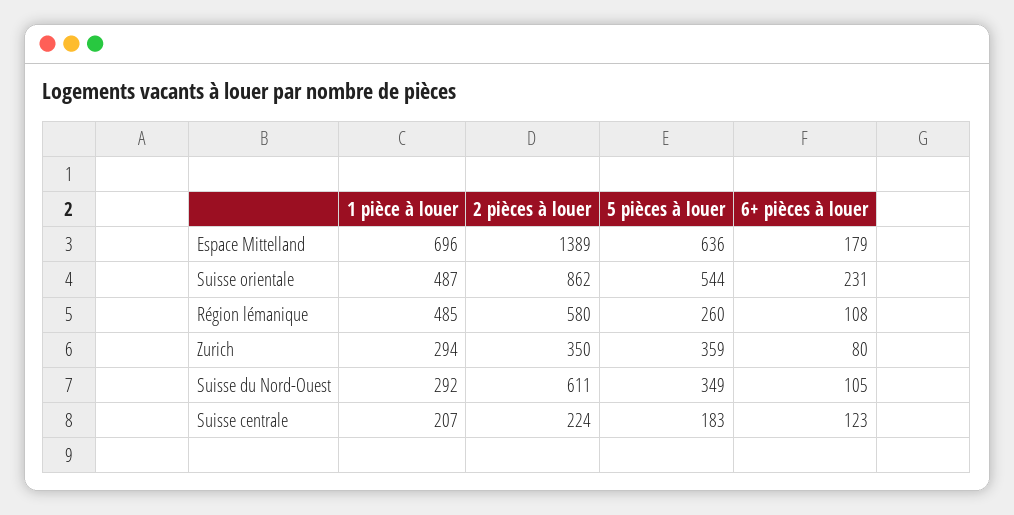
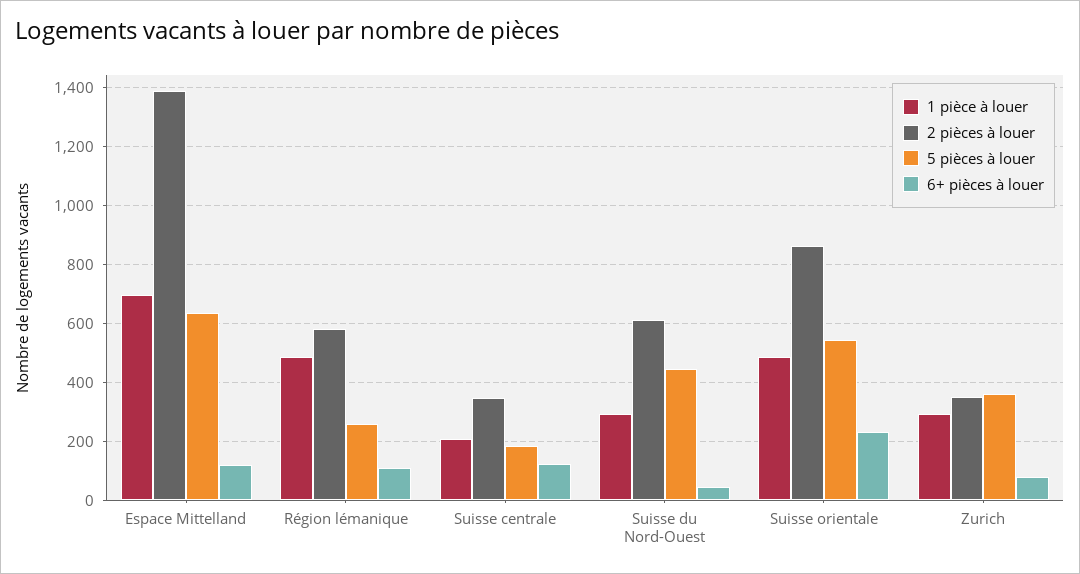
6+ pièces à louer, Espace Mittelland: 179 -> 125
5 pièces à louer, Suisse du Nord-Ouest: 349 -> 450
6+ pièces à louer, Suisse du Nord-Ouest: 105 -> 50
2 pièces à louer, Suisse centrale: 224 -> 350

